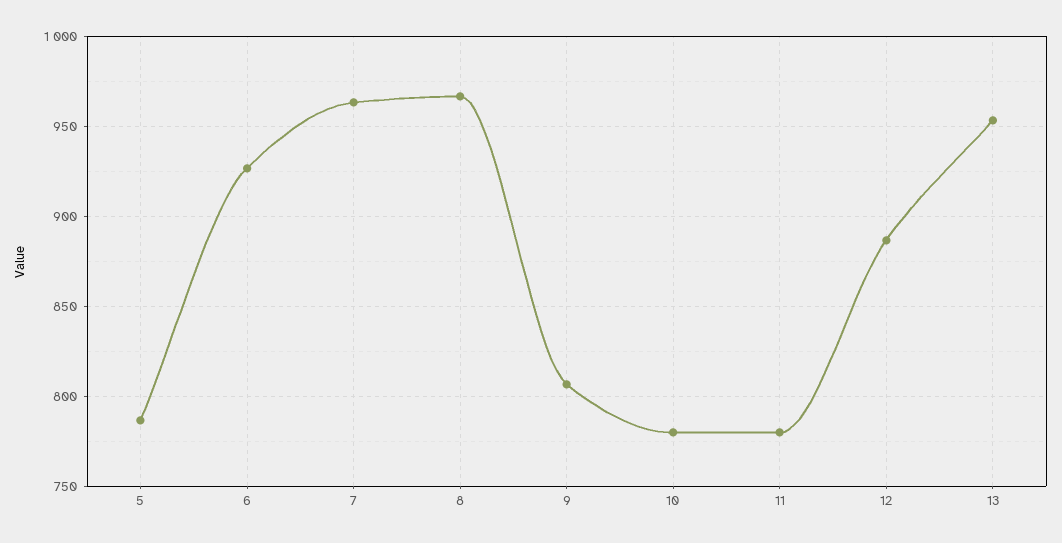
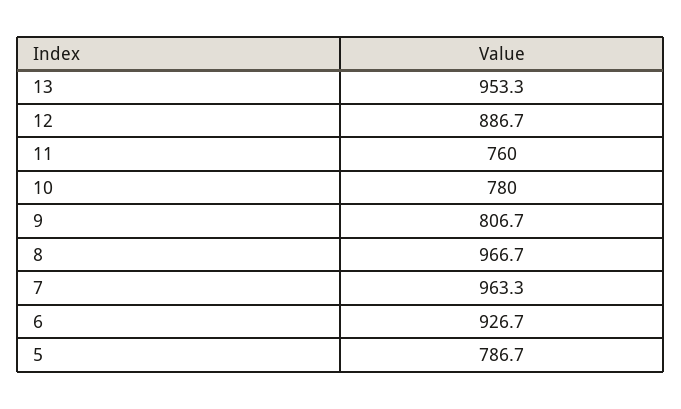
11: 780 -> 760

